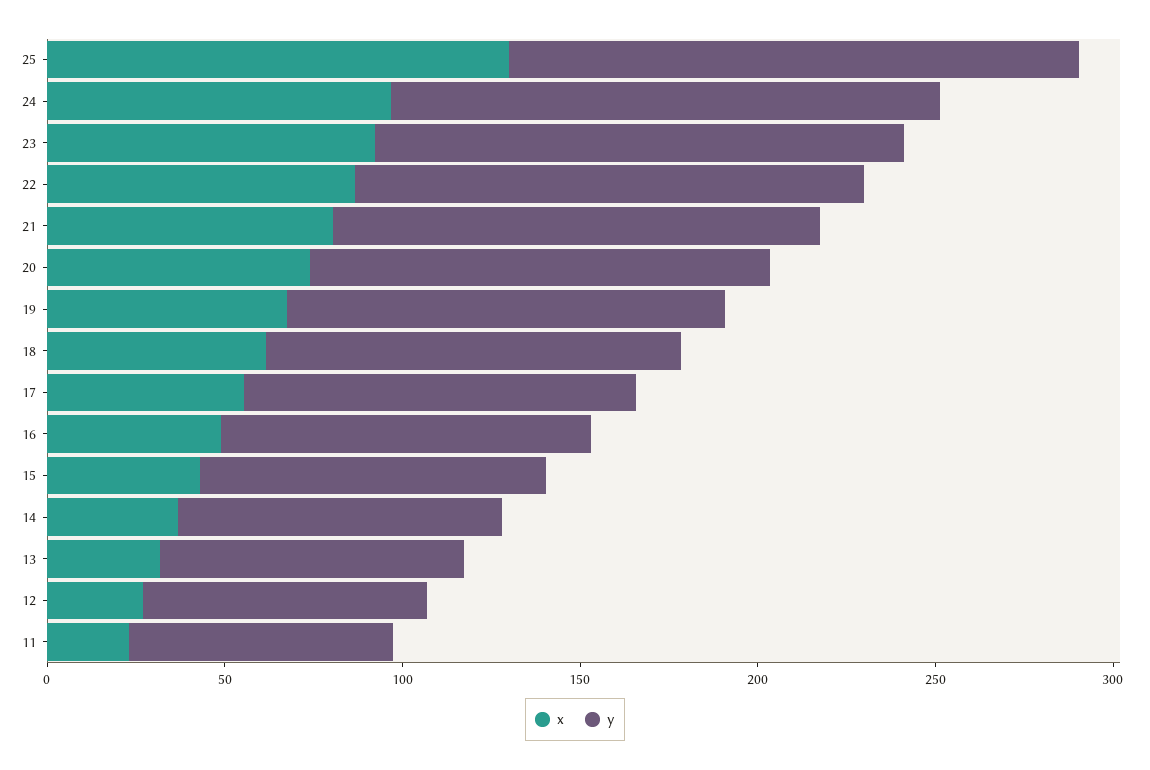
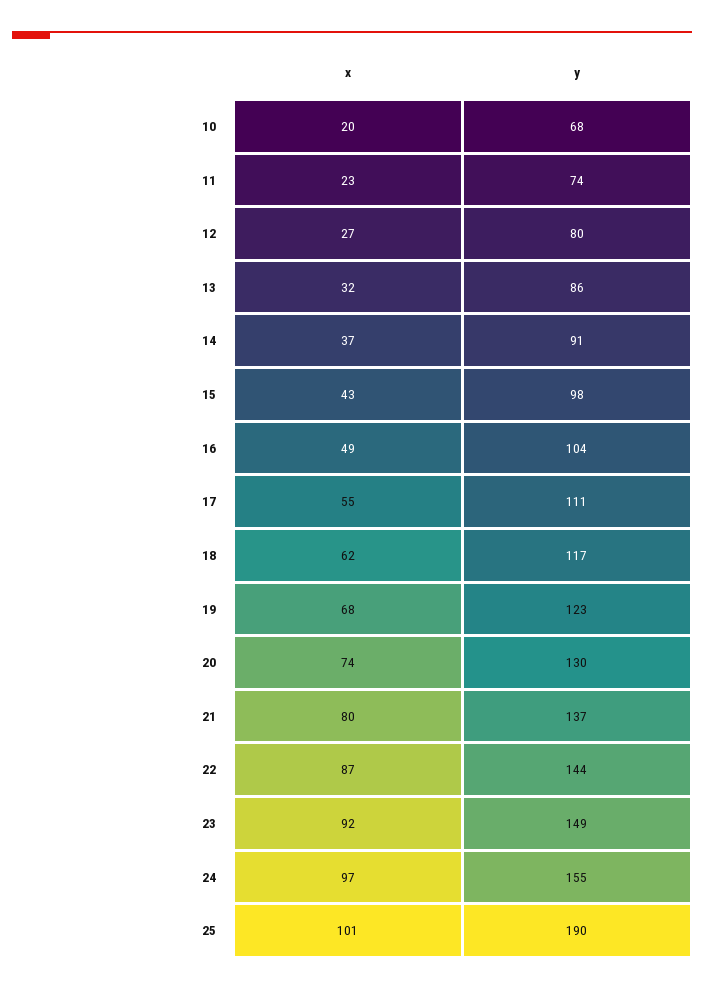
x, 25: 130 -> 101
y, 25: 160 -> 190
x, 10: none -> 20
y, 10: none -> 68

